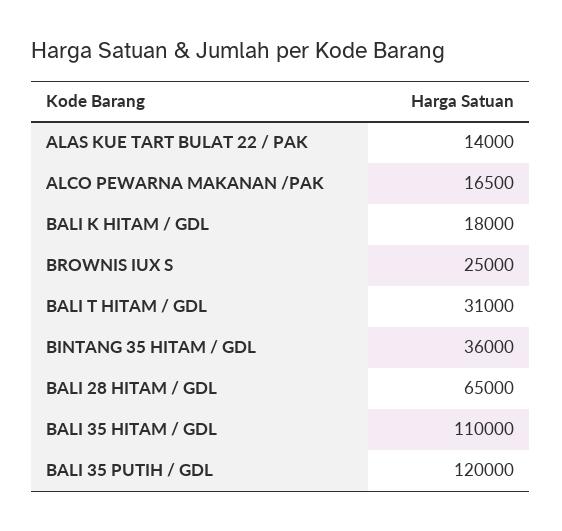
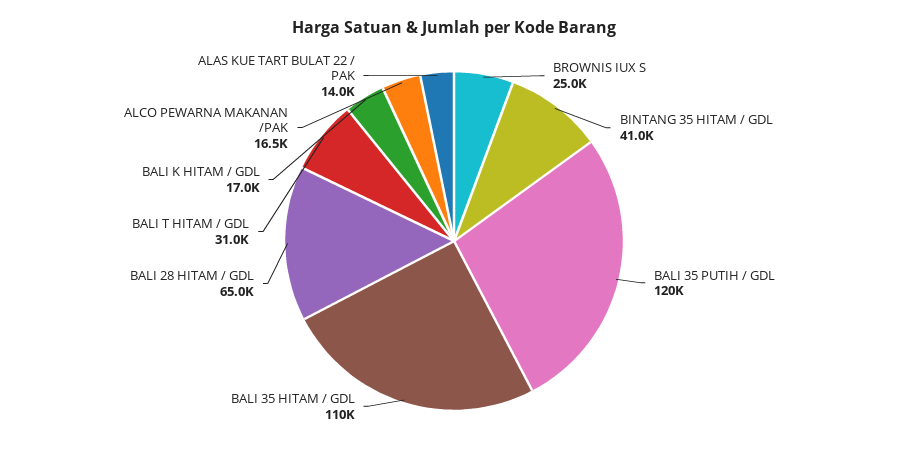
BALI K HITAM / GDL: 18000 -> 17000
BINTANG 35 HITAM / GDL: 36000 -> 41000

